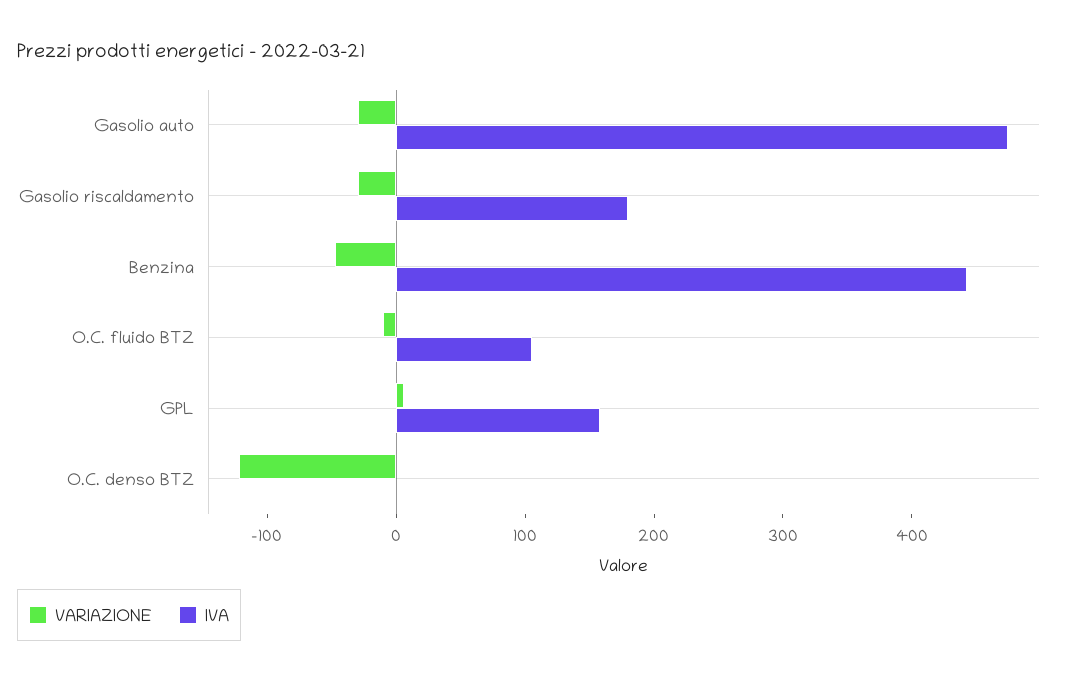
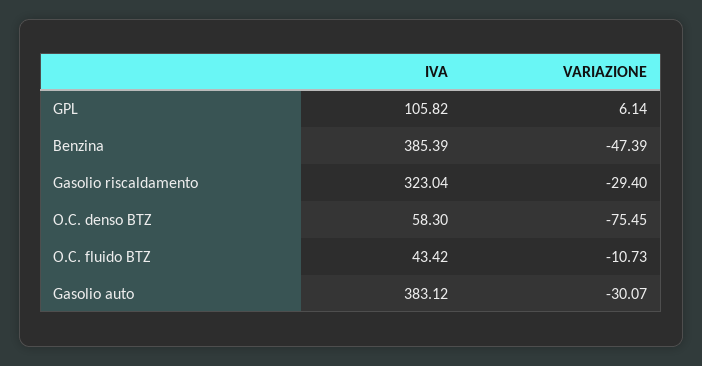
IVA, Gasolio auto: 480 -> 383.12
IVA, Gasolio riscaldamento: 180 -> 323.04
IVA, Benzina: 440 -> 385.39
IVA, O.C. fluido BTZ: 100 -> 43.42
IVA, GPL: 160 -> 105.82
VARIAZIONE, O.C. denso BTZ: -120 -> -75.45
IVA, O.C. denso BTZ: 0 -> 58.3

